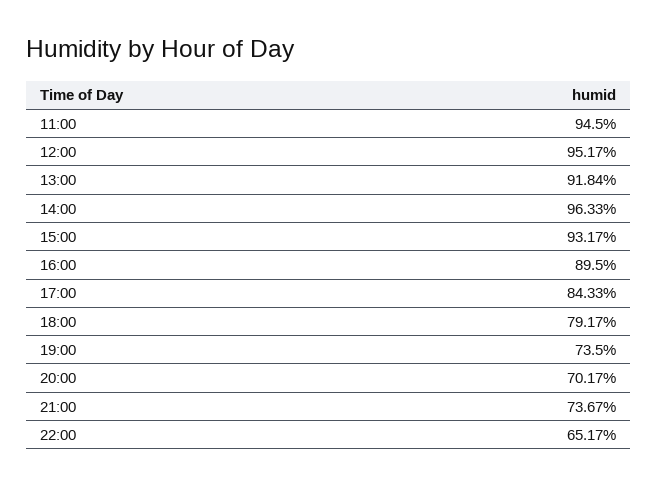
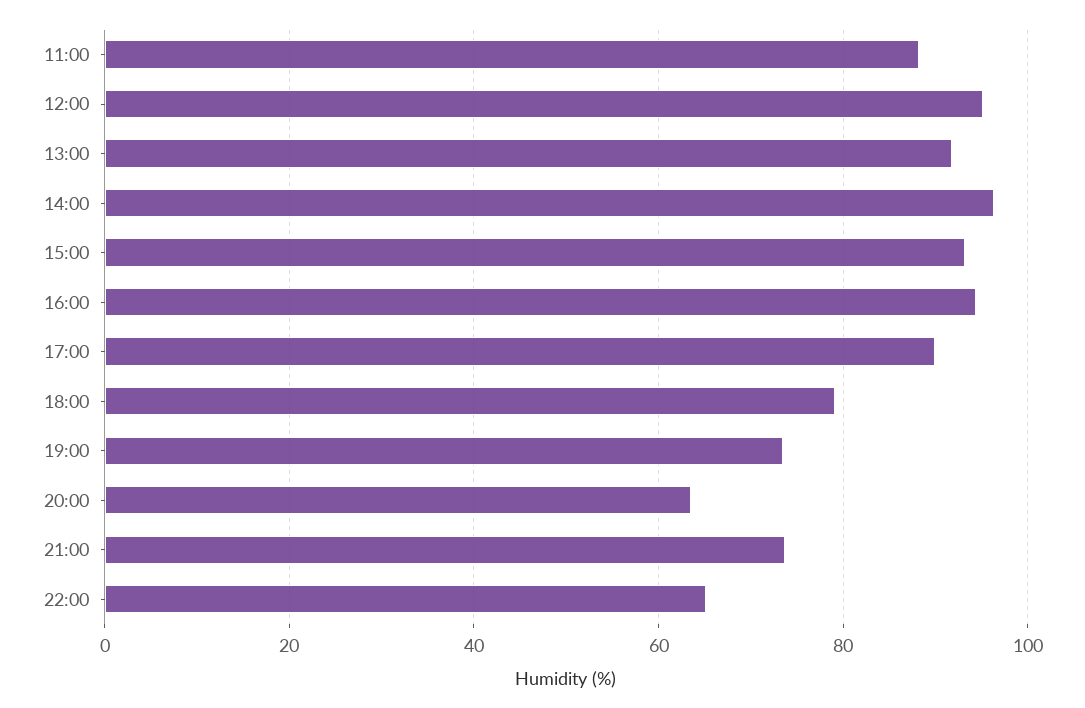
11:00: 94.5 -> 88
16:00: 89.5 -> 94
17:00: 84.33 -> 90
20:00: 70.17 -> 64

